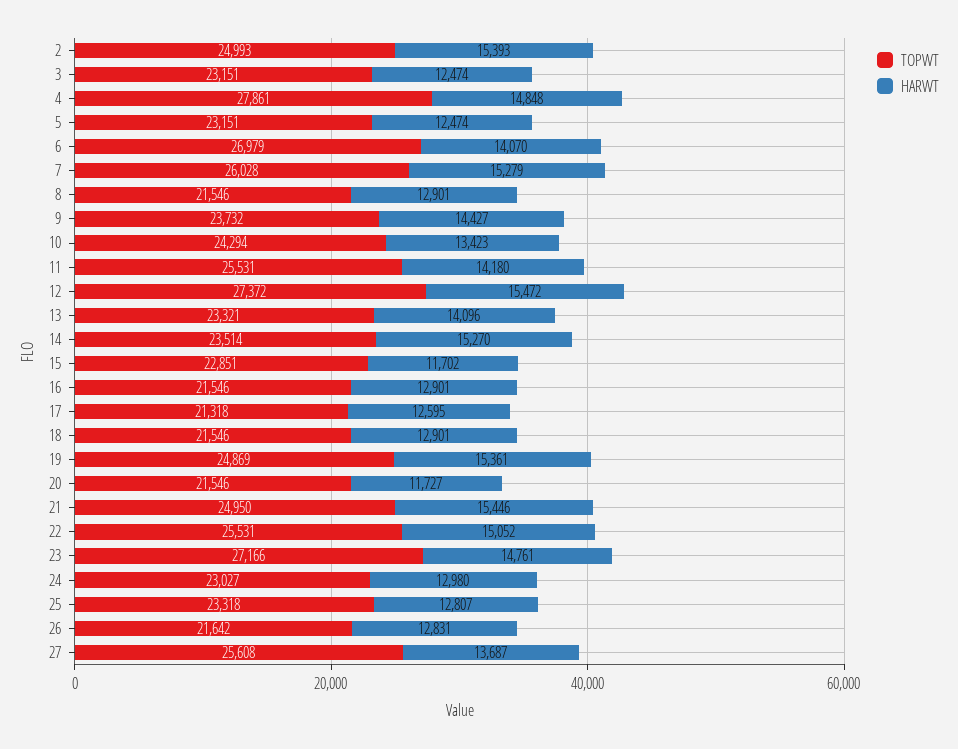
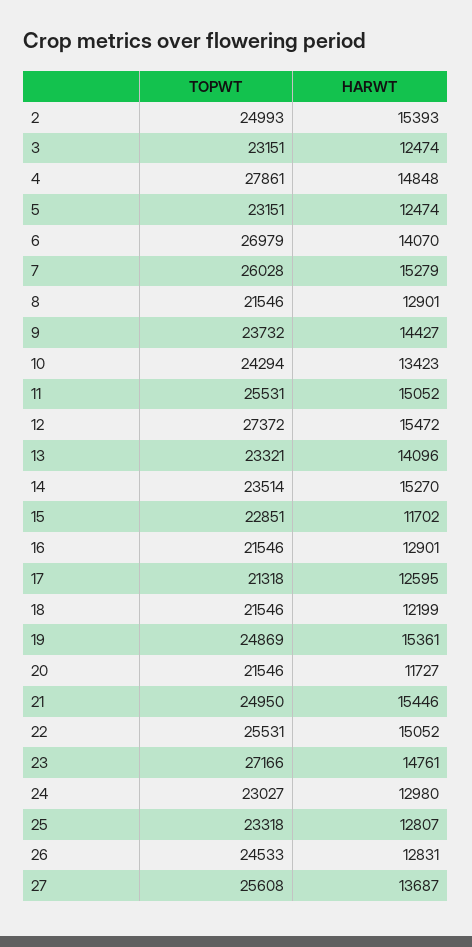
HARWT, 11: 14180 -> 15052
HARWT, 18: 12901 -> 12199
TOPWT, 26: 21642 -> 24533

